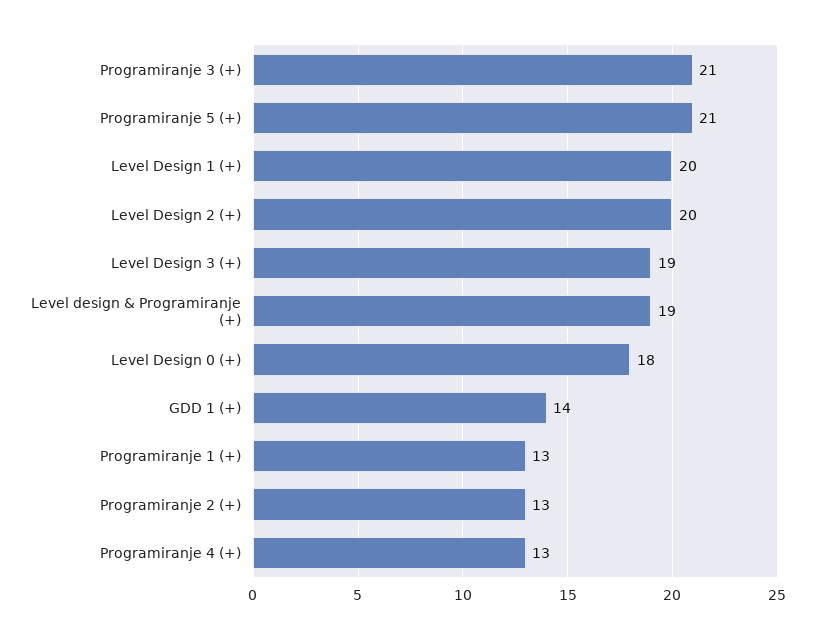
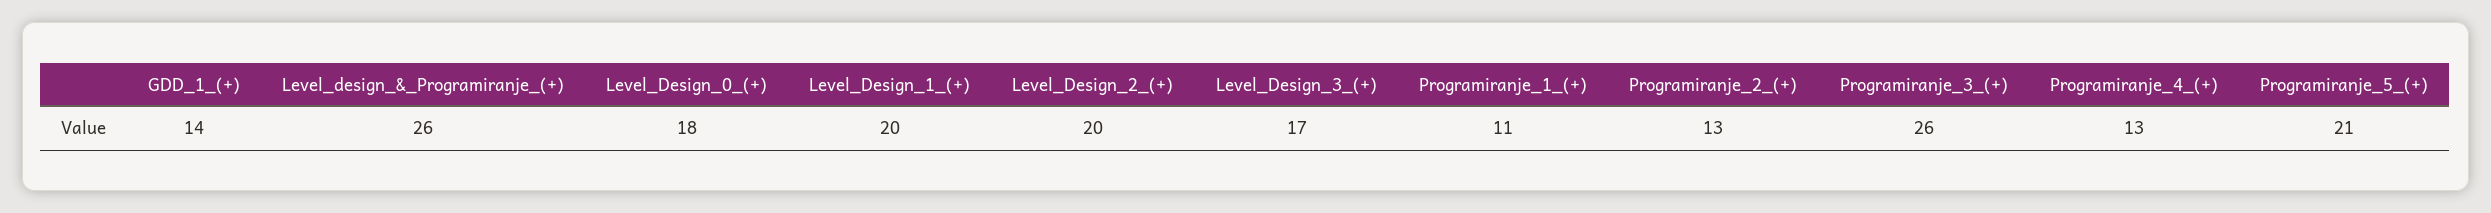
Programiranje 3 (+): 21 -> 26
Level Design 3 (+): 19 -> 17
Level design & Programiranje (+): 19 -> 26
Programiranje 1 (+): 13 -> 11

